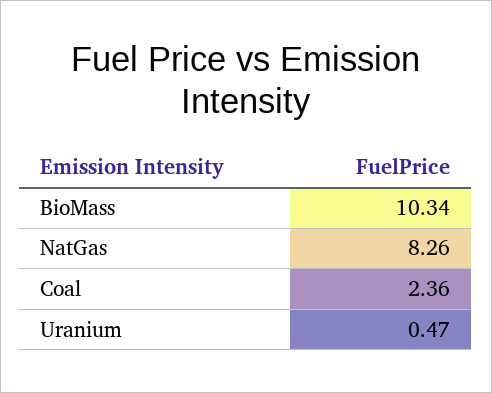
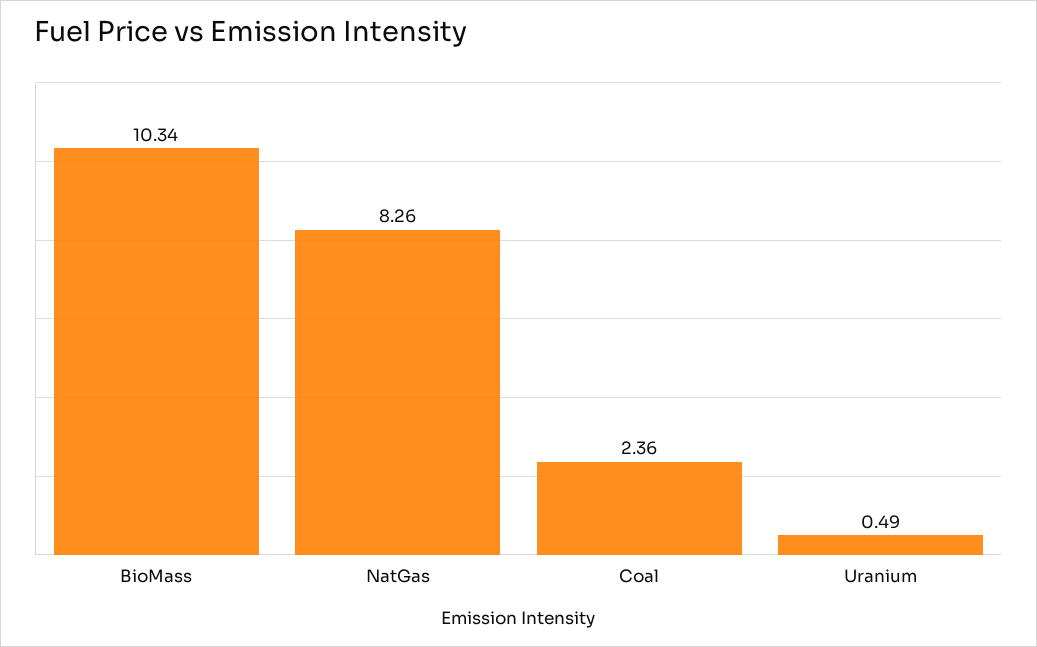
Uranium: 0.47 -> 0.49

